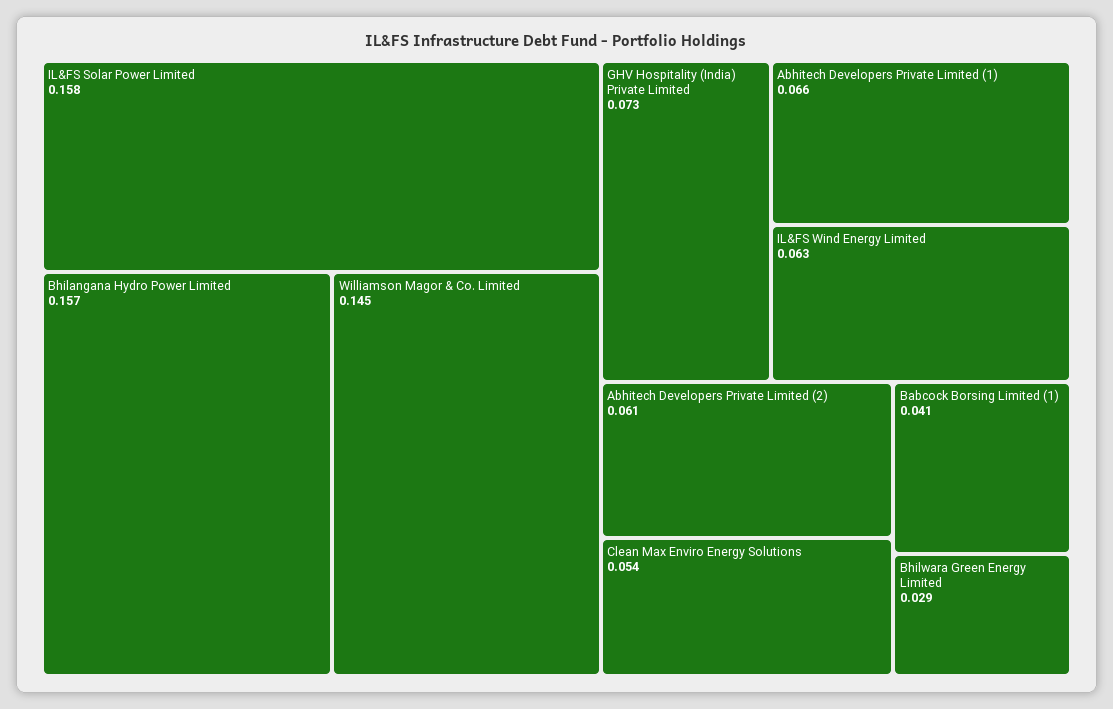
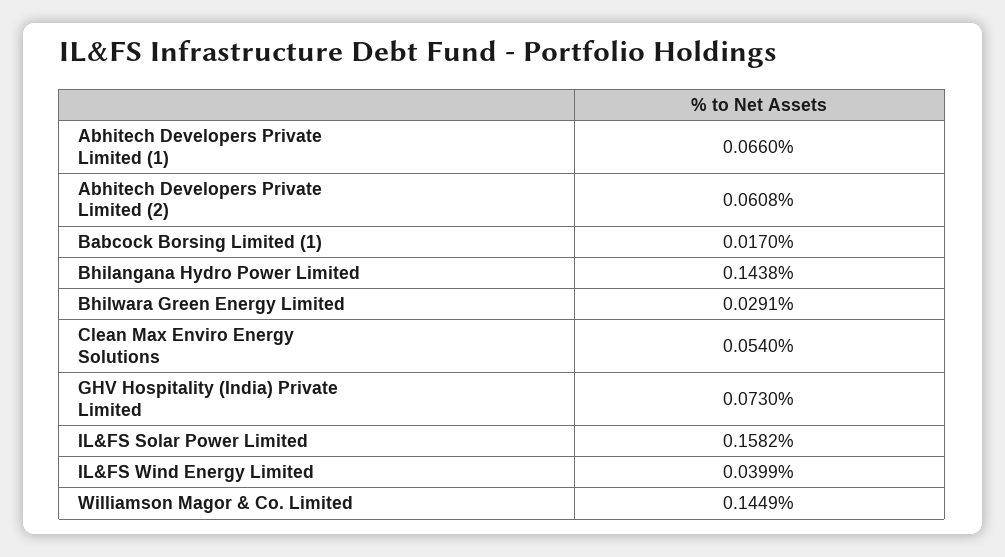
Bhilangana Hydro Power Limited: 0.157 -> 0.1438
IL&FS Wind Energy Limited: 0.063 -> 0.0399
Babcock Borsing Limited (1): 0.041 -> 0.017

